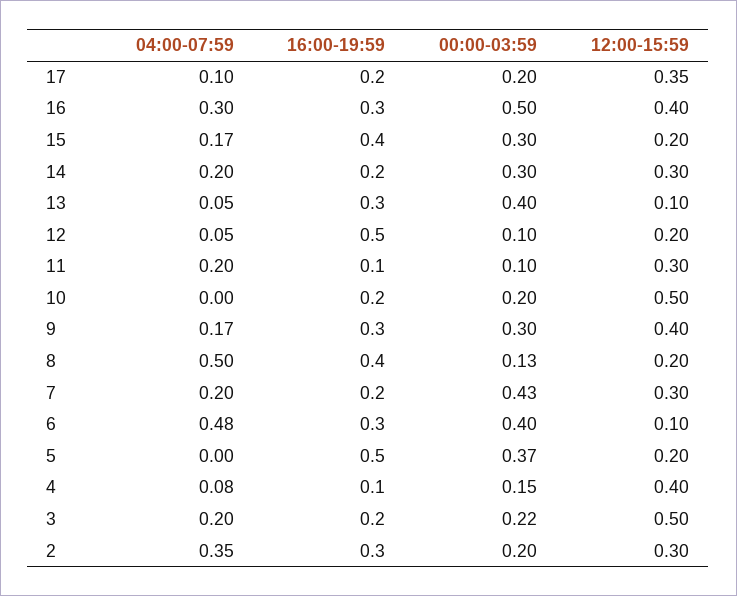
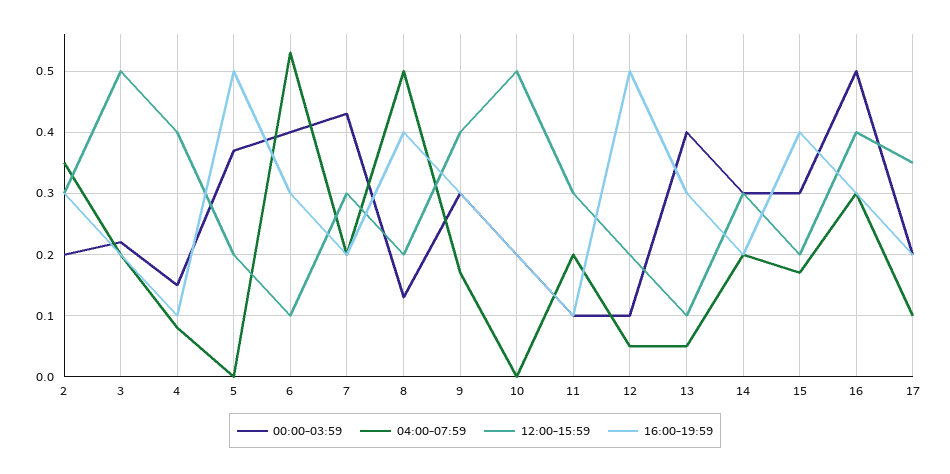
04:00-07:59, 6: 0.48 -> 0.53

